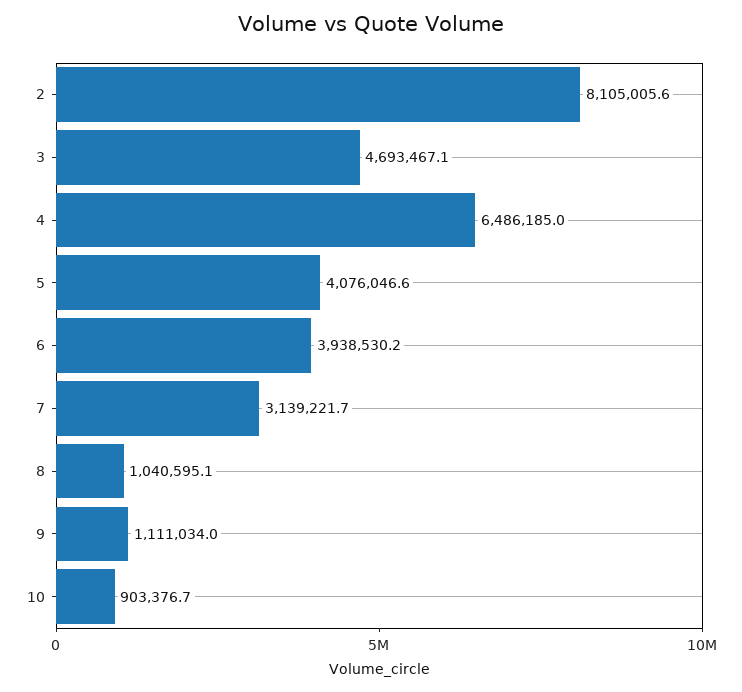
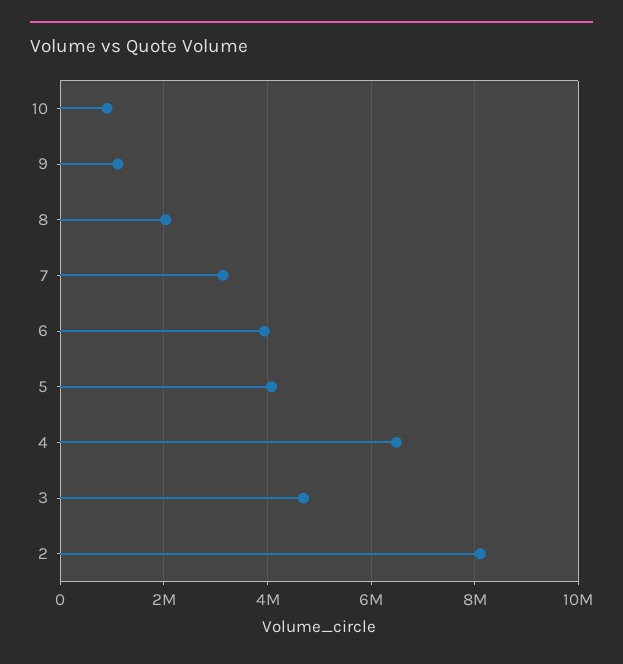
8: 1040595.1 -> 2000000

